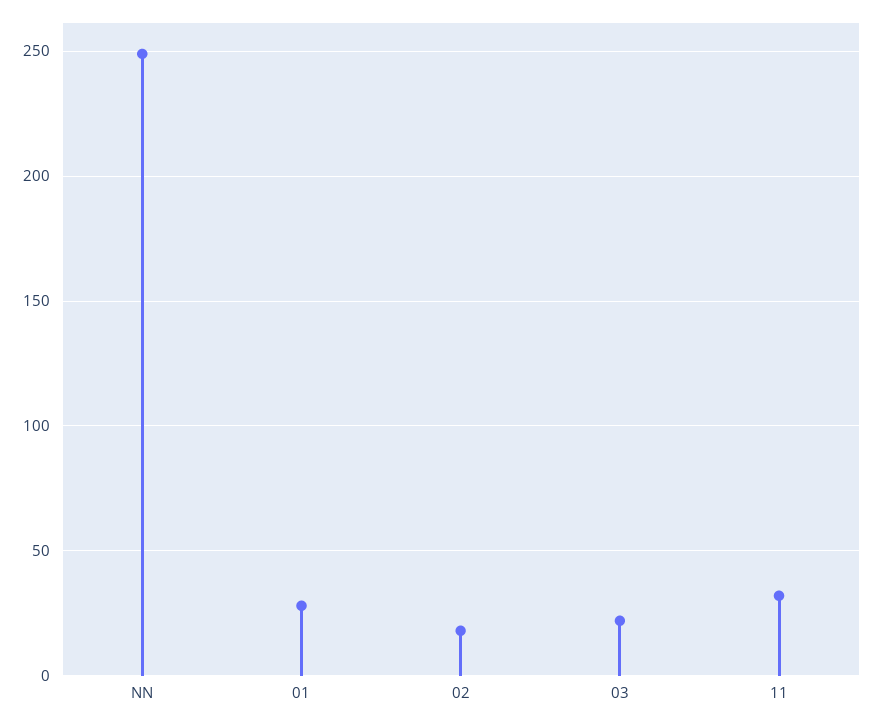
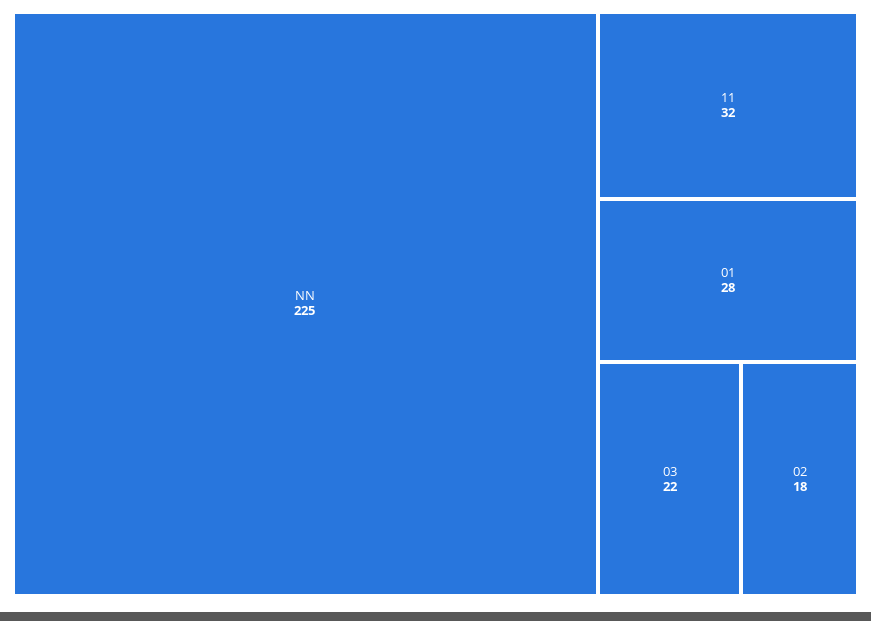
NN: 250 -> 225

